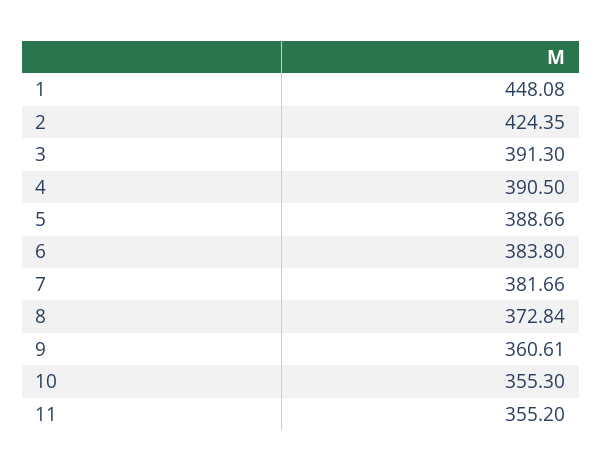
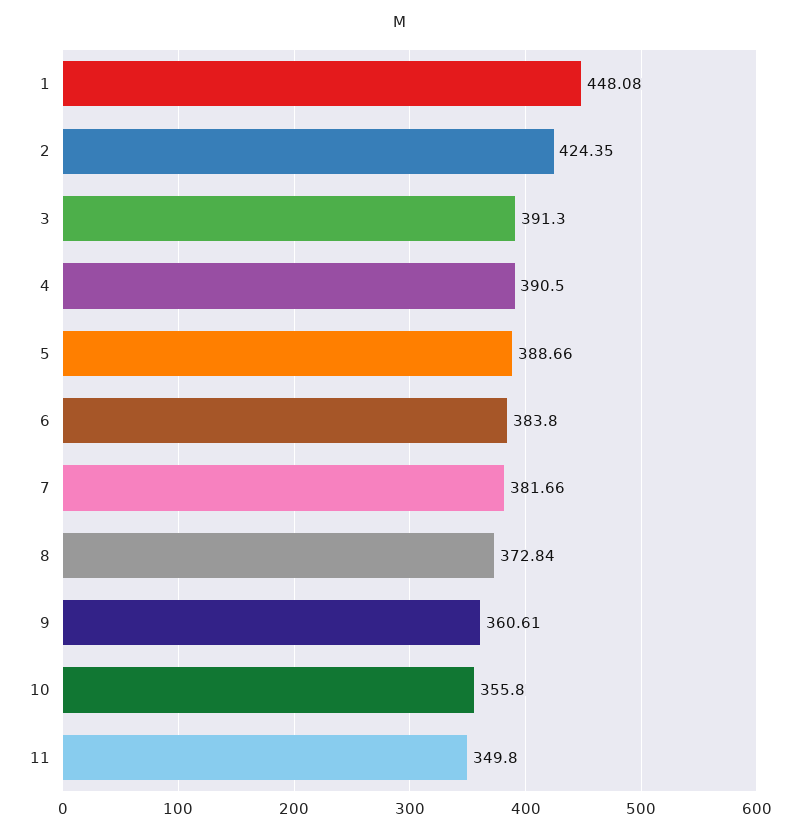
10: 355.3 -> 355.8
11: 355.2 -> 349.8

